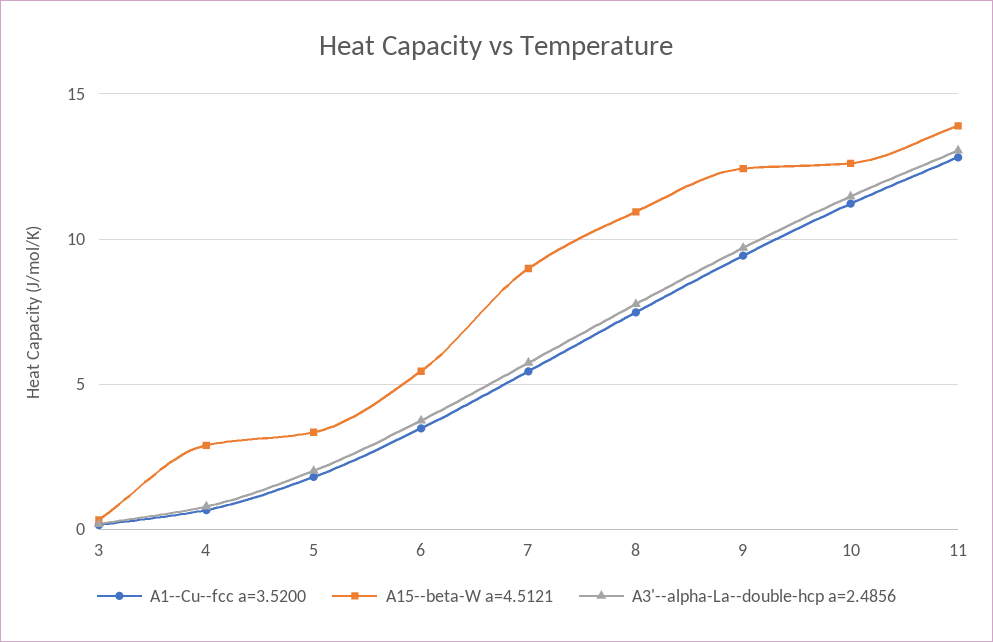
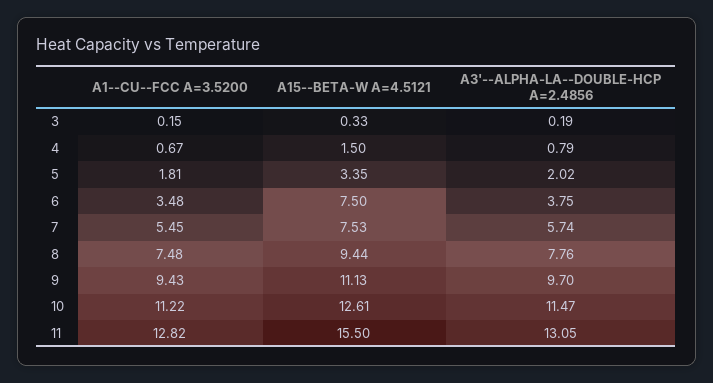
A15--beta-W a=4.5121, 4: 3 -> 1.5
A15--beta-W a=4.5121, 6: 5.5 -> 7.5
A15--beta-W a=4.5121, 7: 9 -> 7.53
A15--beta-W a=4.5121, 8: 11 -> 9.44
A15--beta-W a=4.5121, 9: 12.5 -> 11.13
A15--beta-W a=4.5121, 11: 14 -> 15.5

